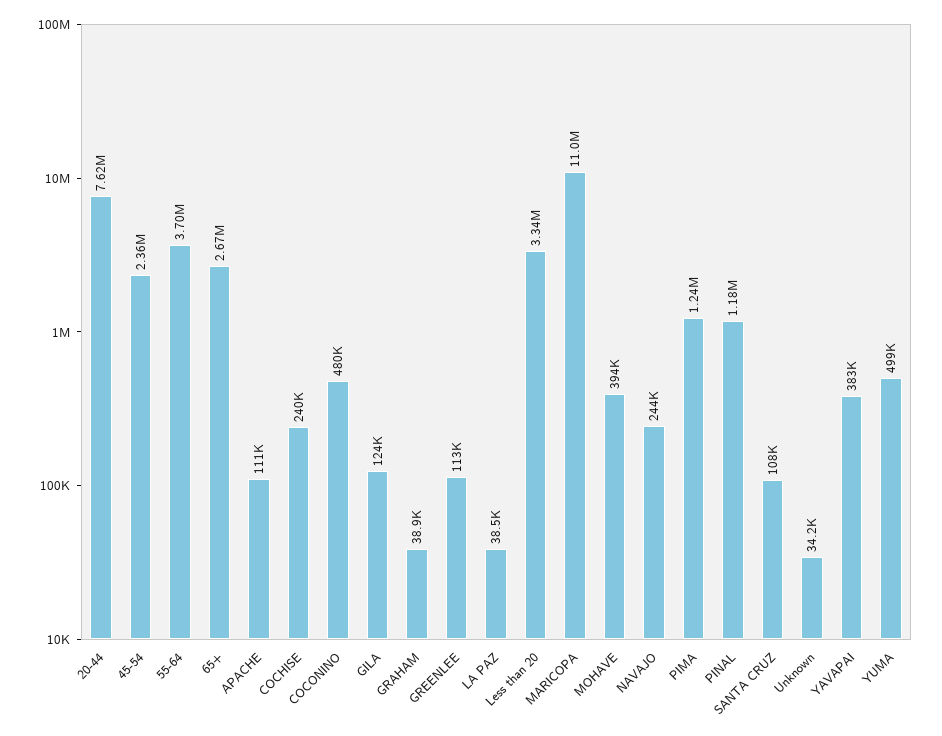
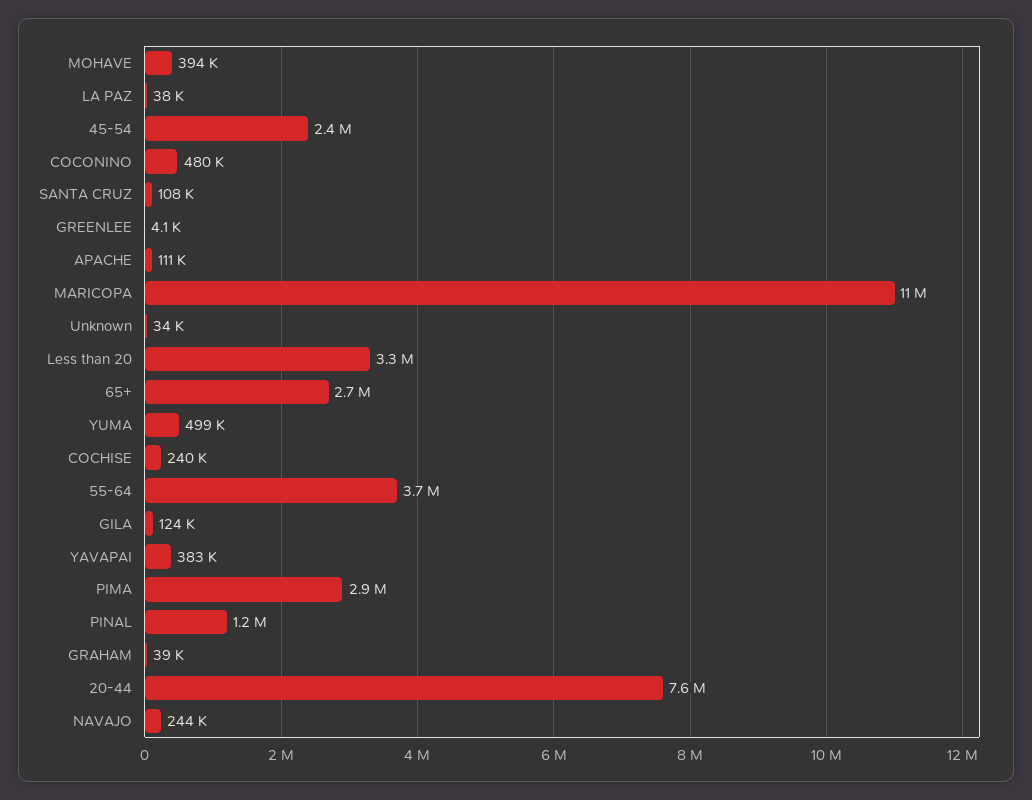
GREENLEE: 113000 -> 4100
PIMA: 1240000 -> 2900000

